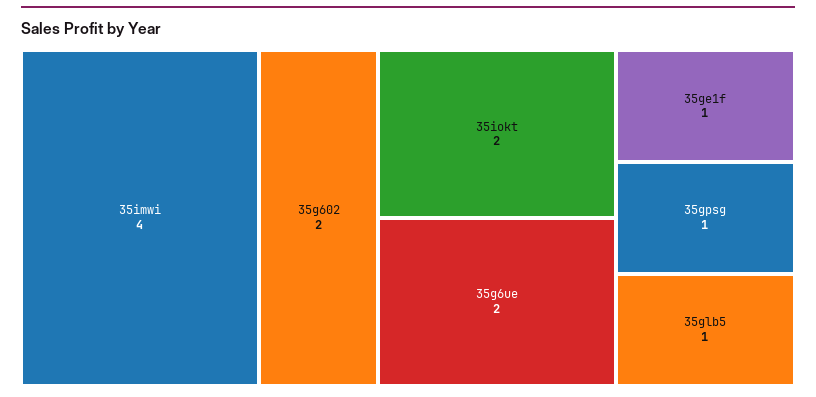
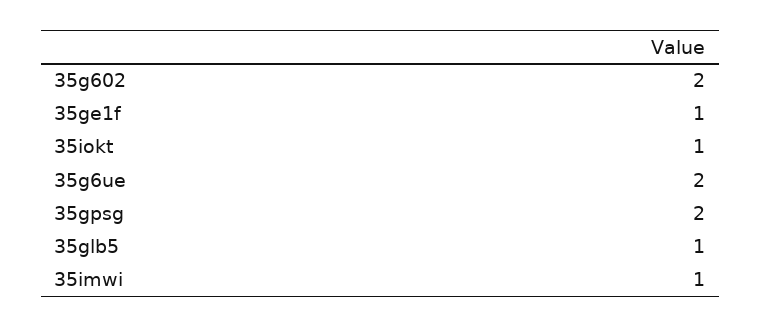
35imwi: 4 -> 1
35iokt: 2 -> 1
35gpsg: 1 -> 2

